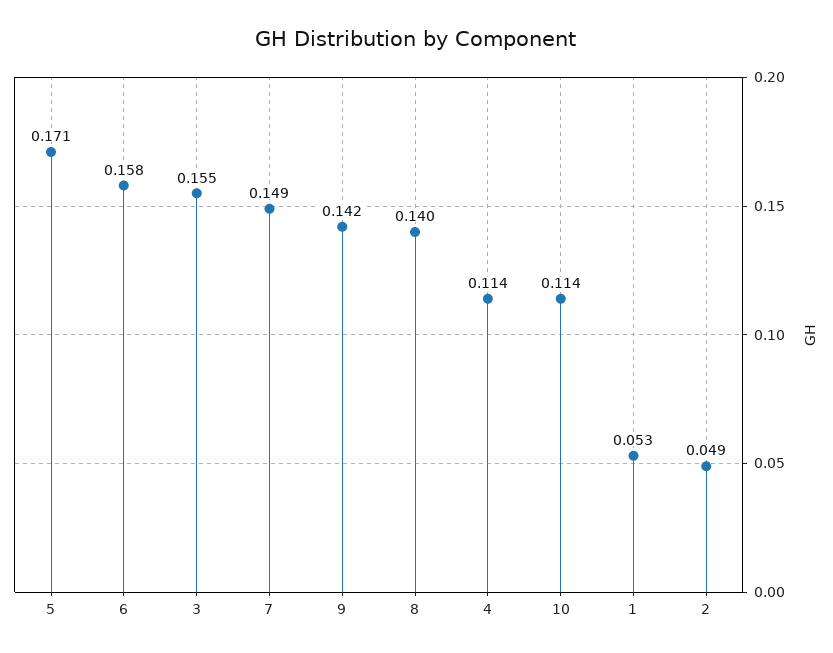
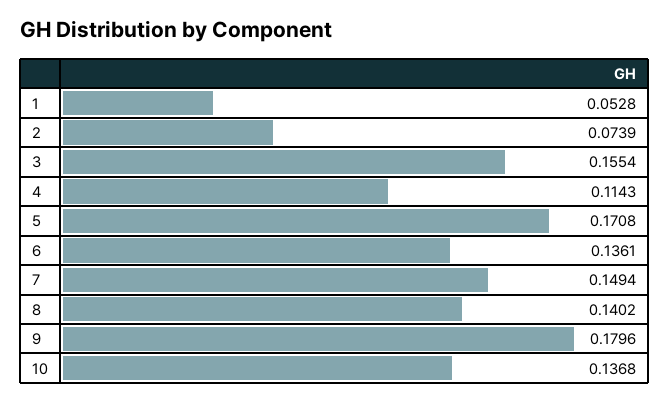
6: 0.158 -> 0.1361
9: 0.142 -> 0.1796
10: 0.114 -> 0.1368
2: 0.049 -> 0.0739

